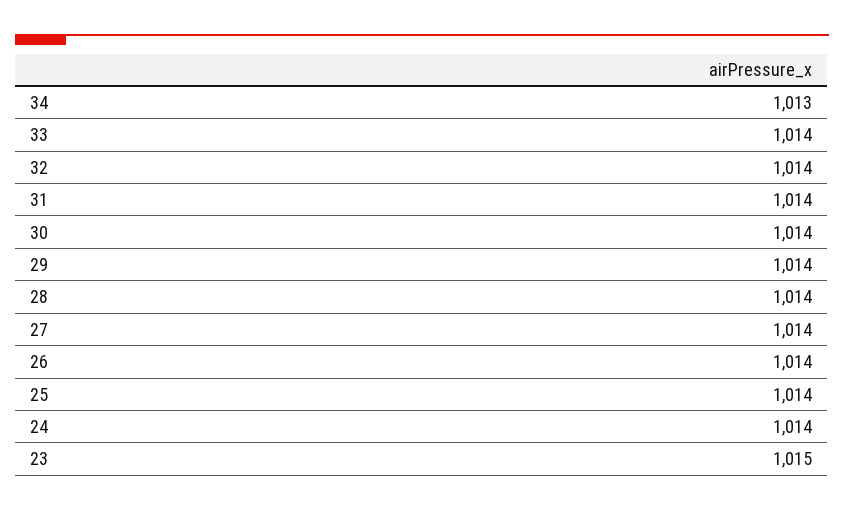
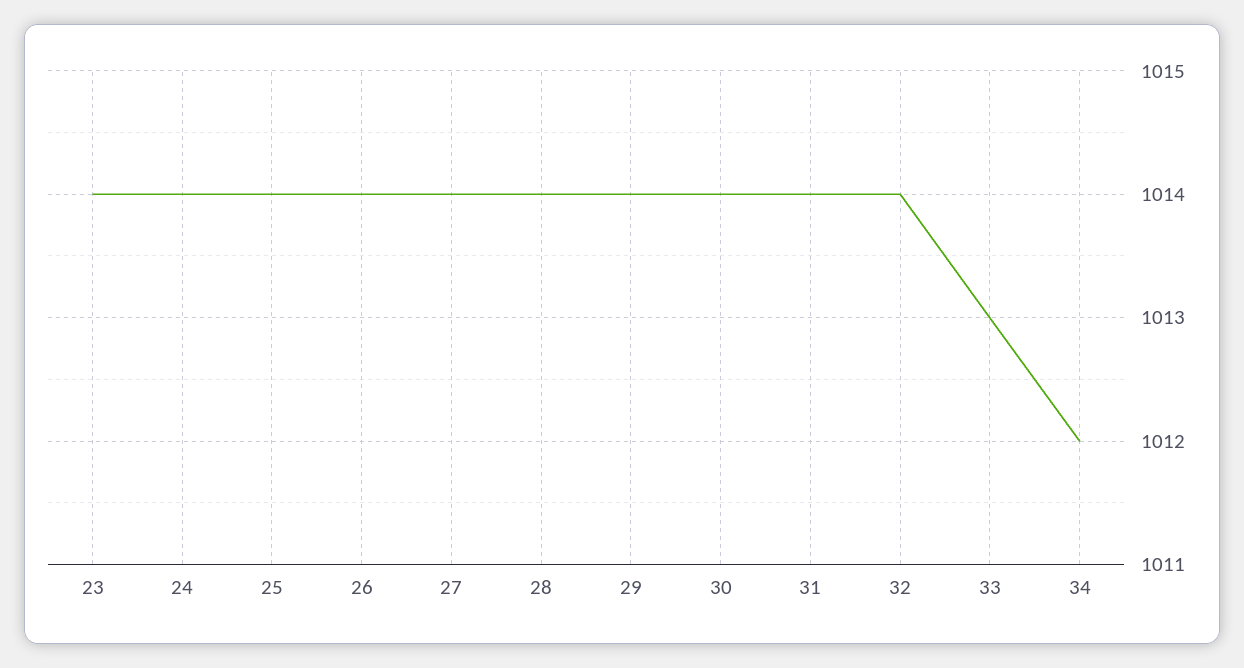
34: 1013 -> 1012
33: 1014 -> 1013
23: 1015 -> 1014

